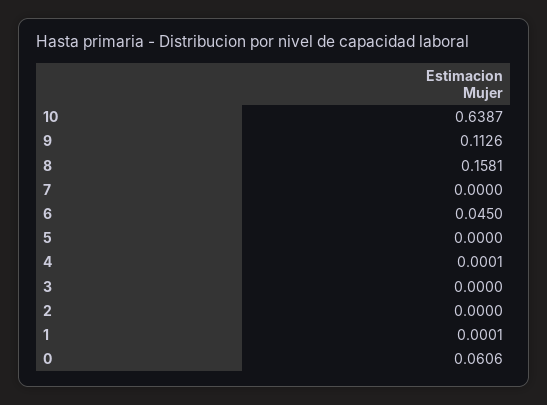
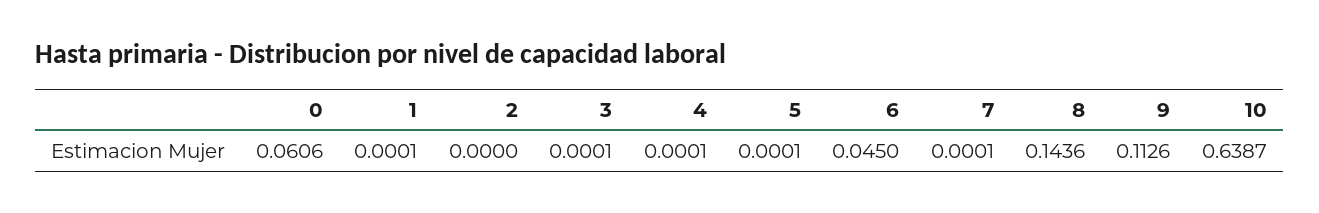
8: 0.1581 -> 0.1436
7: 0 -> 0.0001
5: 0 -> 0.0001
3: 0 -> 0.0001

